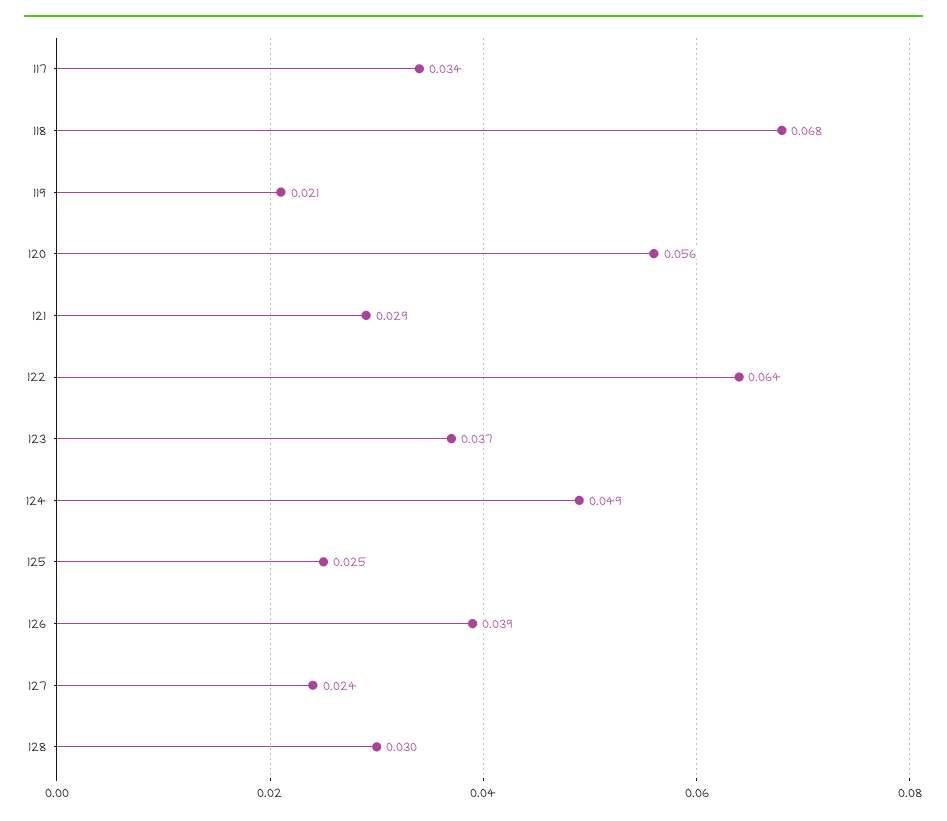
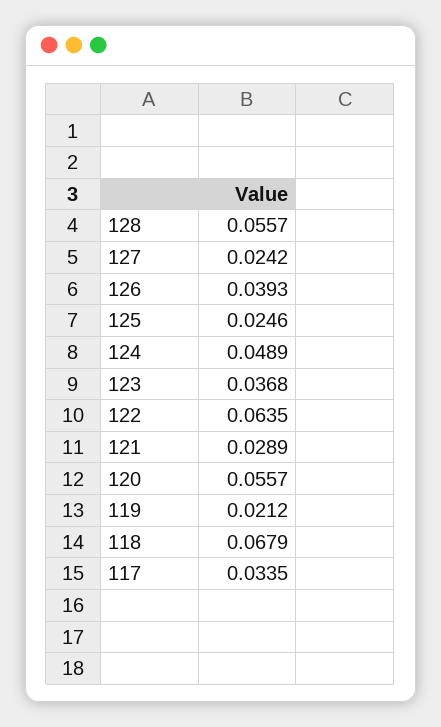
128: 0.03 -> 0.0557

